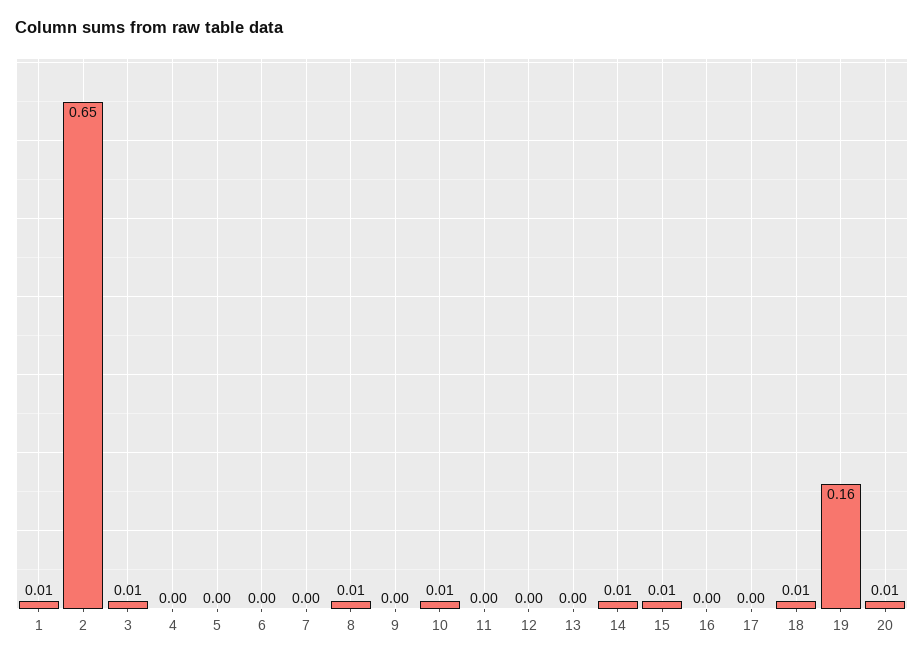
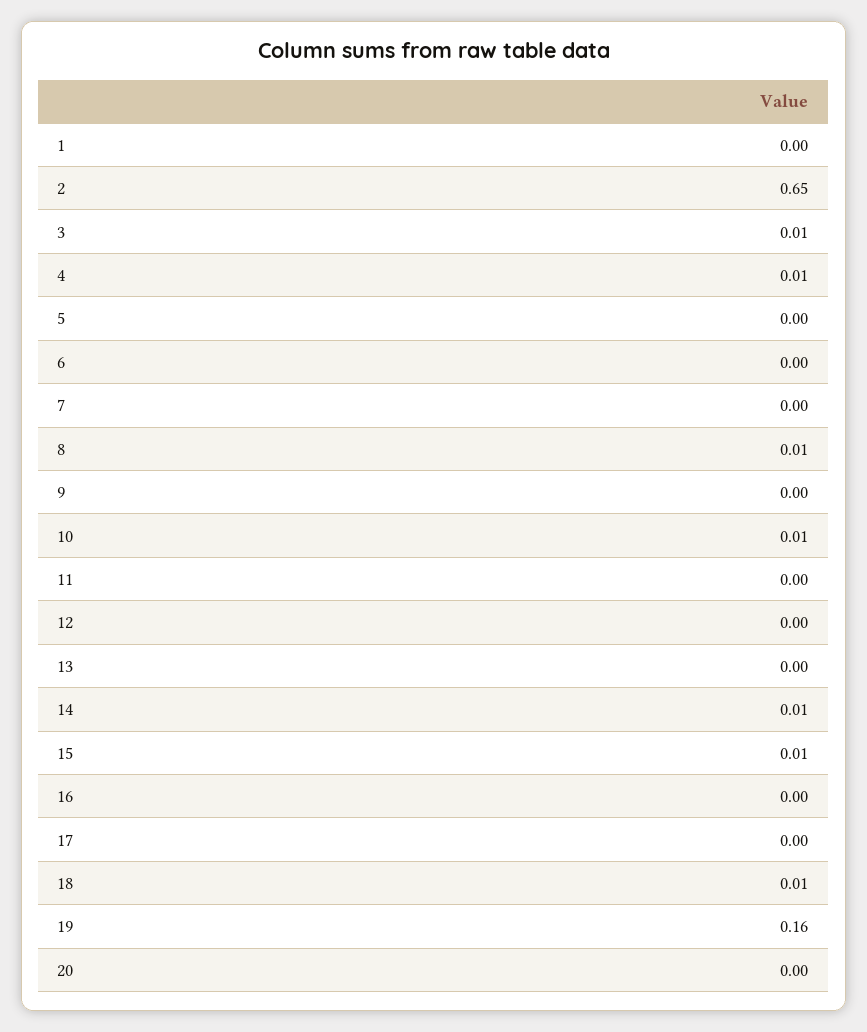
1: 0.01 -> 0
4: 0 -> 0.01
20: 0.01 -> 0

